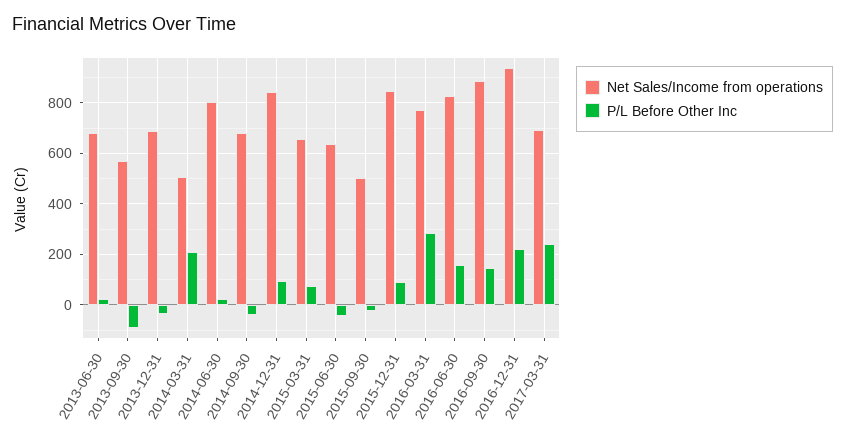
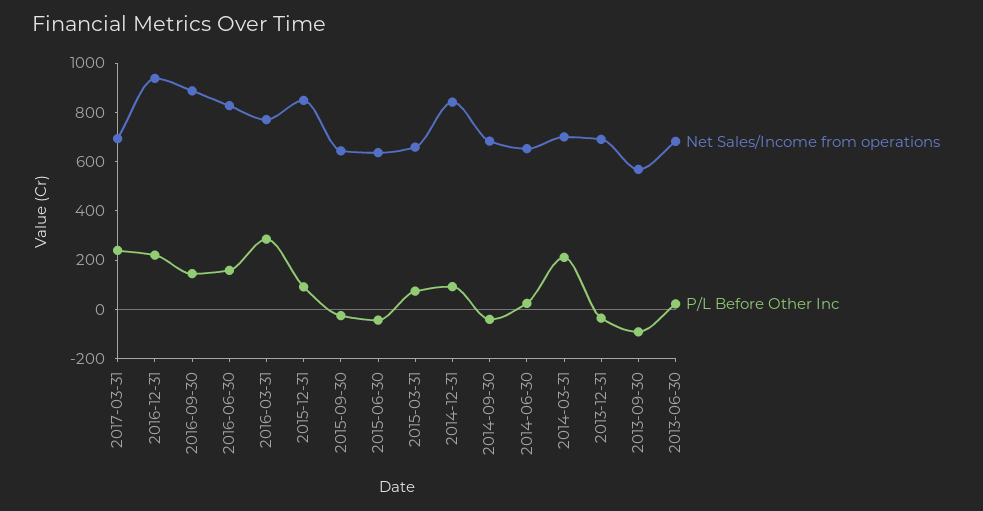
Net Sales/Income from operations, 2014-03-31: 500 -> 700
Net Sales/Income from operations, 2014-06-30: 800 -> 650
Net Sales/Income from operations, 2015-09-30: 500 -> 650

